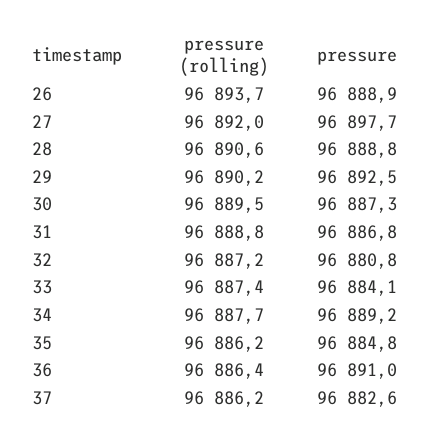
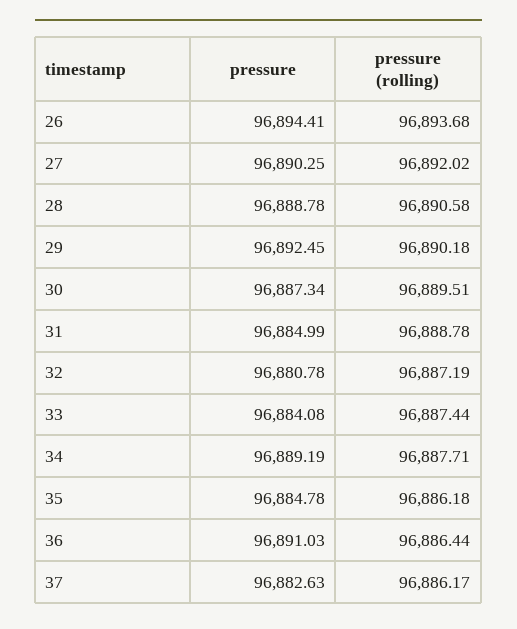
pressure, 26: 96888.9 -> 96894.41
pressure, 27: 96897.7 -> 96890.25
pressure, 31: 96886.8 -> 96884.99

